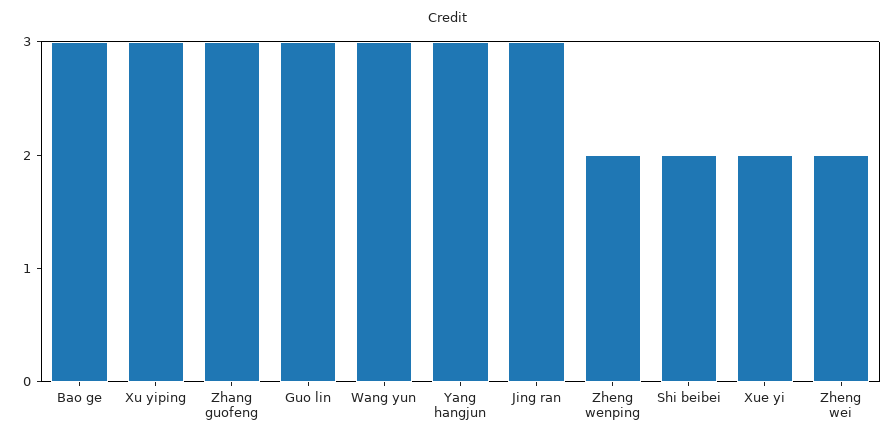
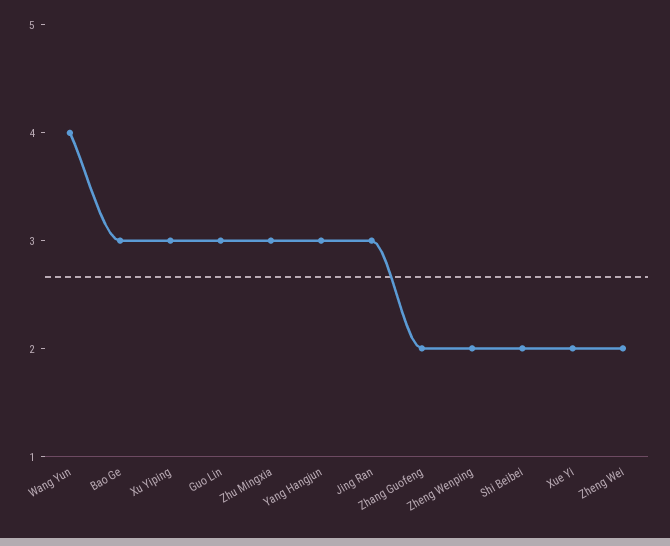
Zhang guofeng: 3 -> 2
Wang yun: 3 -> 4
Zhu Mingxia: none -> 3

